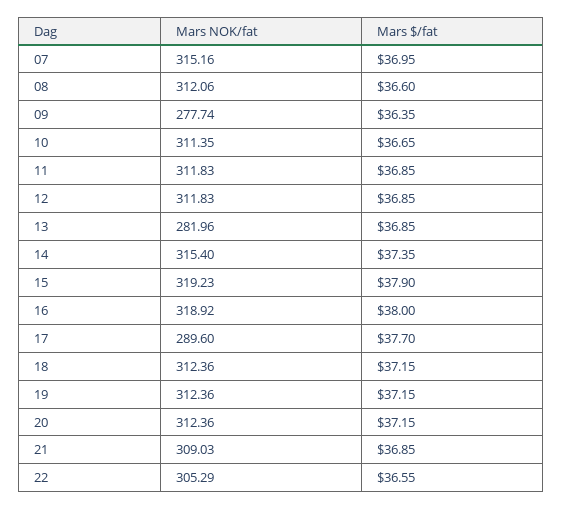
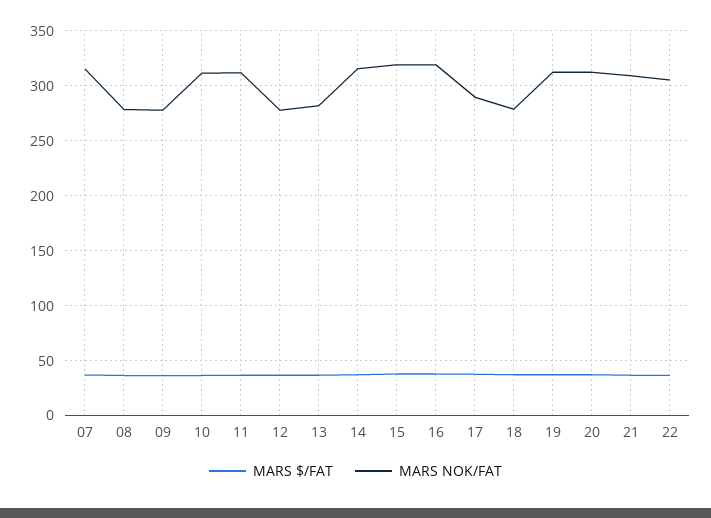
Mars NOK/fat, 08: 312.06 -> 280
Mars NOK/fat, 12: 311.83 -> 280
Mars NOK/fat, 18: 312.36 -> 280

